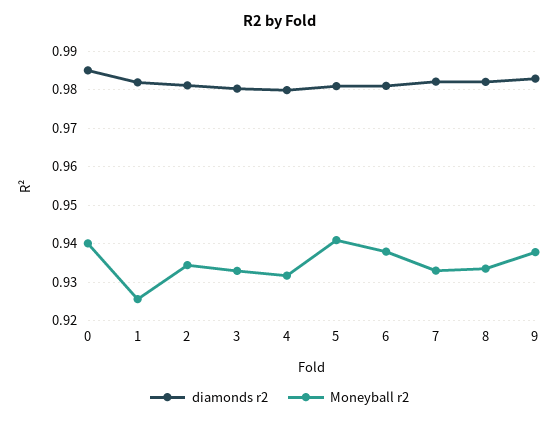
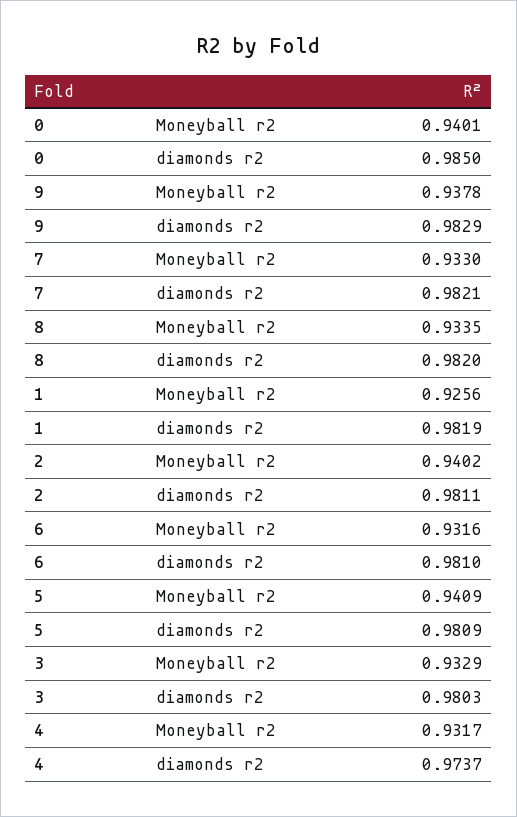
Moneyball r2, 2: 0.934 -> 0.9402
diamonds r2, 4: 0.98 -> 0.9737
Moneyball r2, 6: 0.938 -> 0.9316

